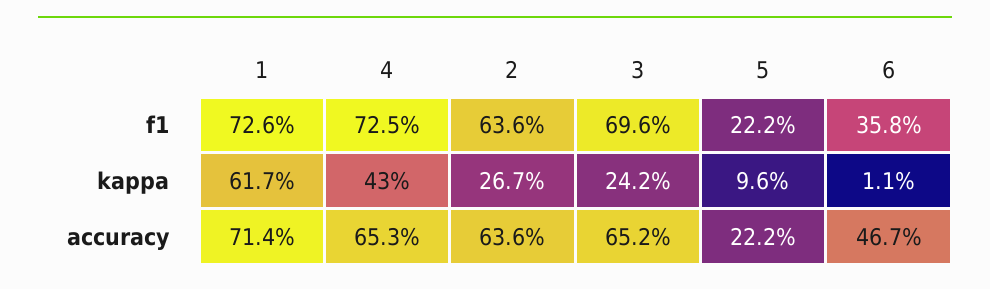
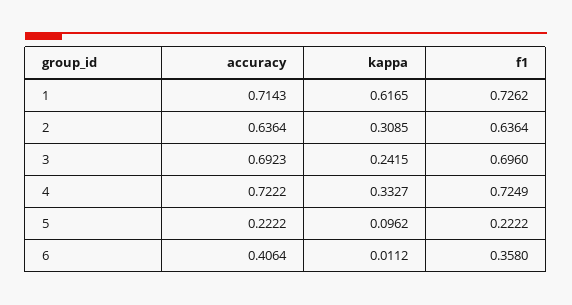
4, kappa: 0.43 -> 0.3327
2, kappa: 0.267 -> 0.3085
4, accuracy: 0.653 -> 0.7222
3, accuracy: 0.652 -> 0.6923
6, accuracy: 0.467 -> 0.4064

